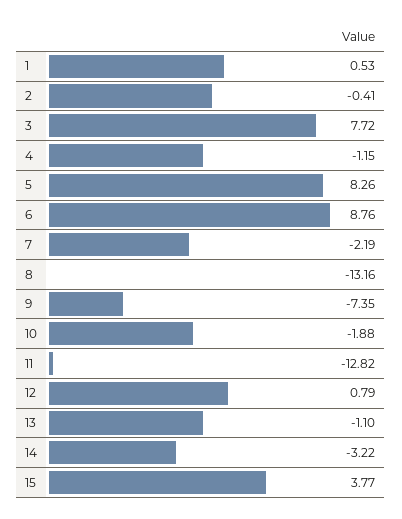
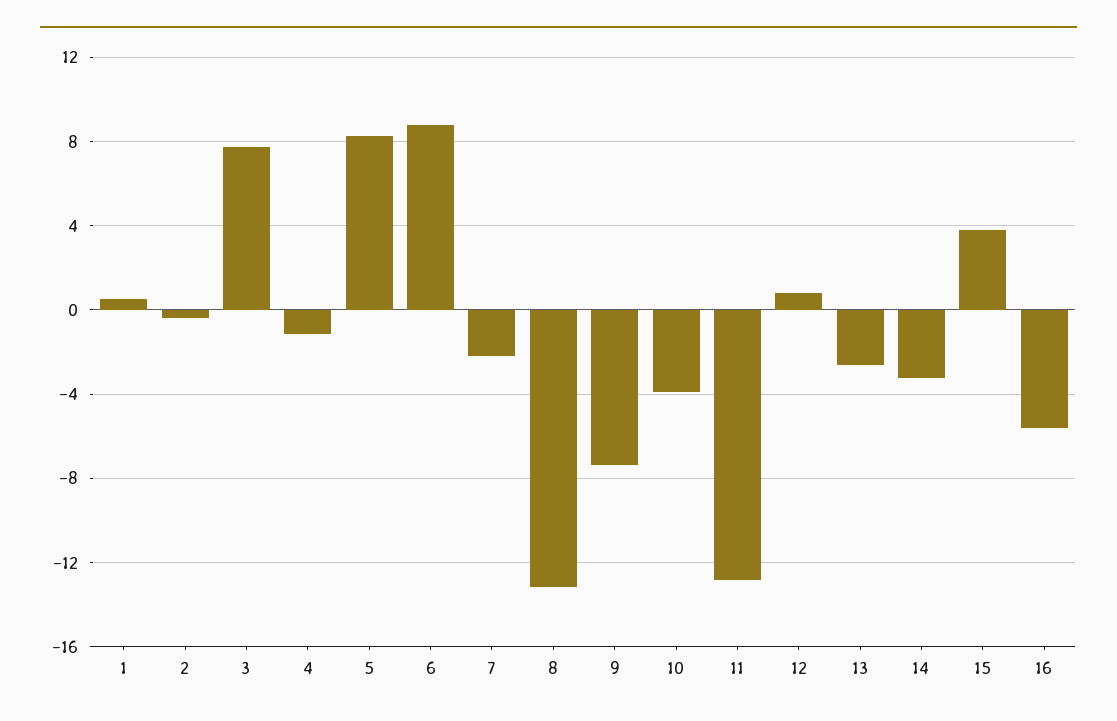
10: -1.88 -> -4
13: -1.1 -> -2.5
16: none -> -5.5

